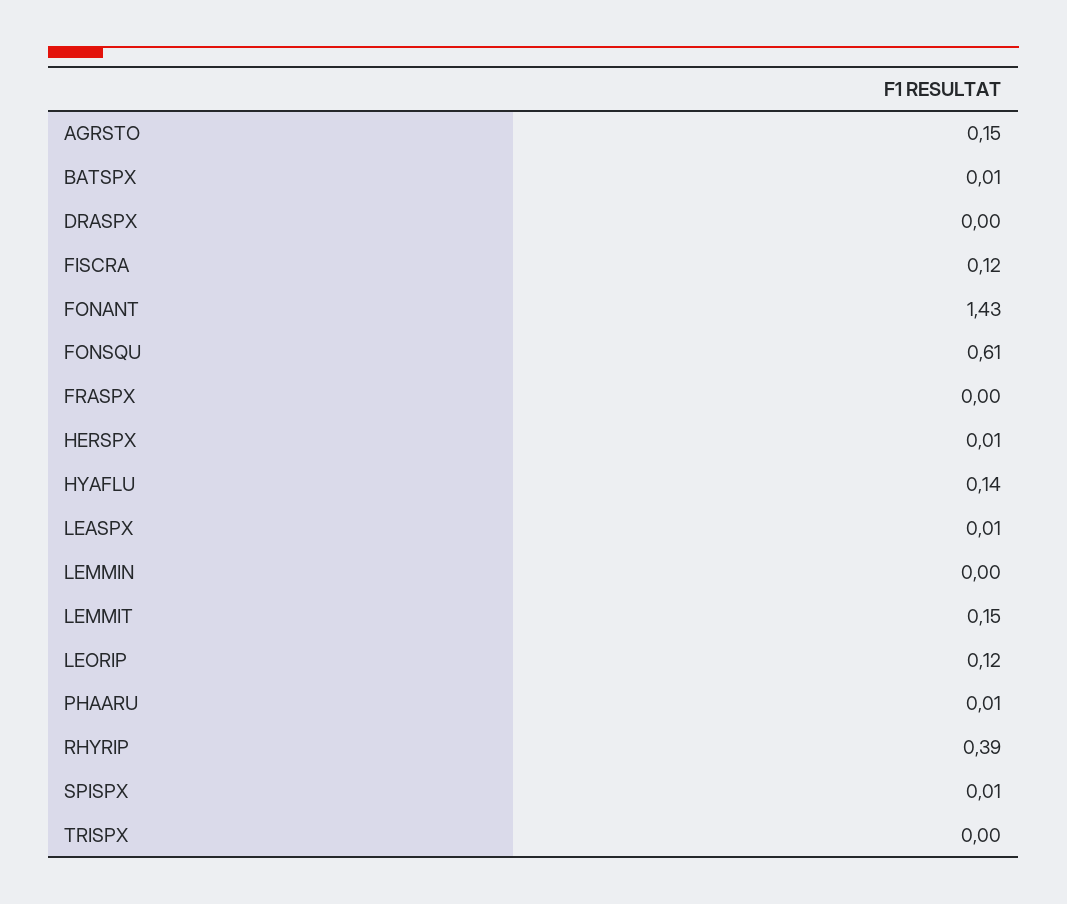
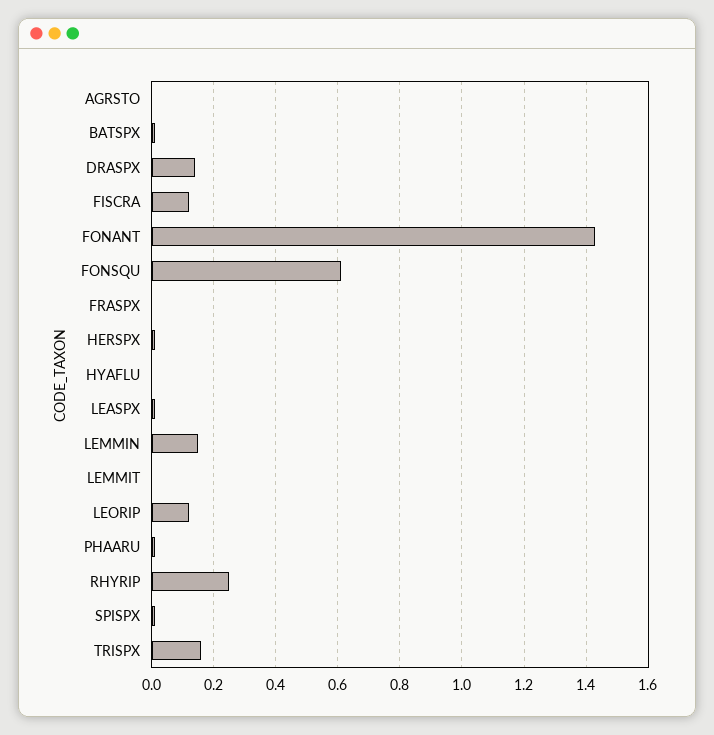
AGRSTO: 0.15 -> 0
DRASPX: 0 -> 0.15
HYAFLU: 0.14 -> 0
LEMMIN: 0 -> 0.15
LEMMIT: 0.15 -> 0
RHYRIP: 0.39 -> 0.25
TRISPX: 0 -> 0.15

